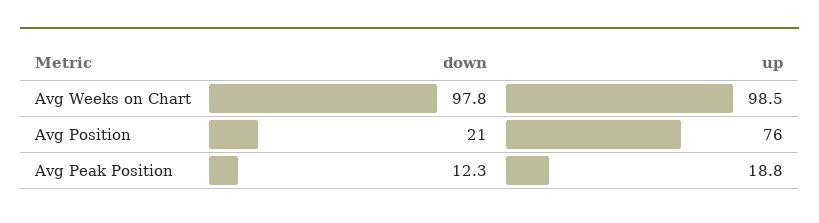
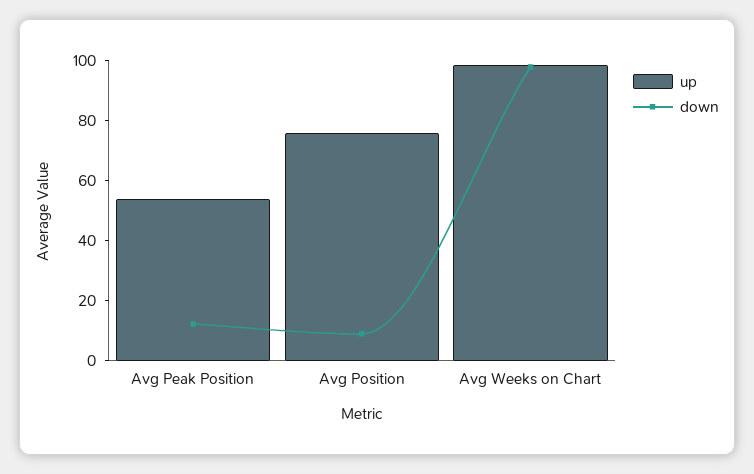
down, Avg Position: 21 -> 10
up, Avg Peak Position: 18.8 -> 55

